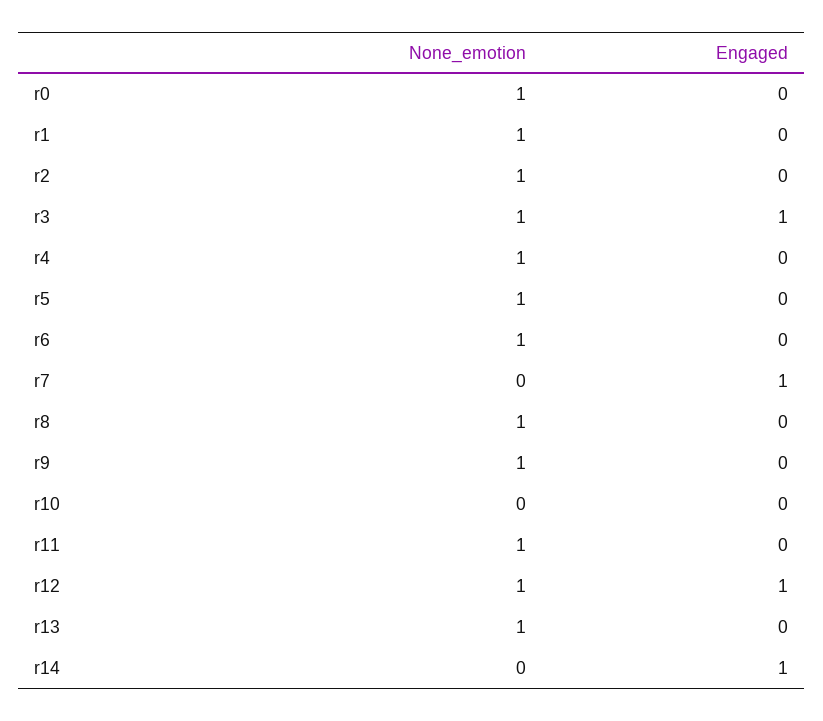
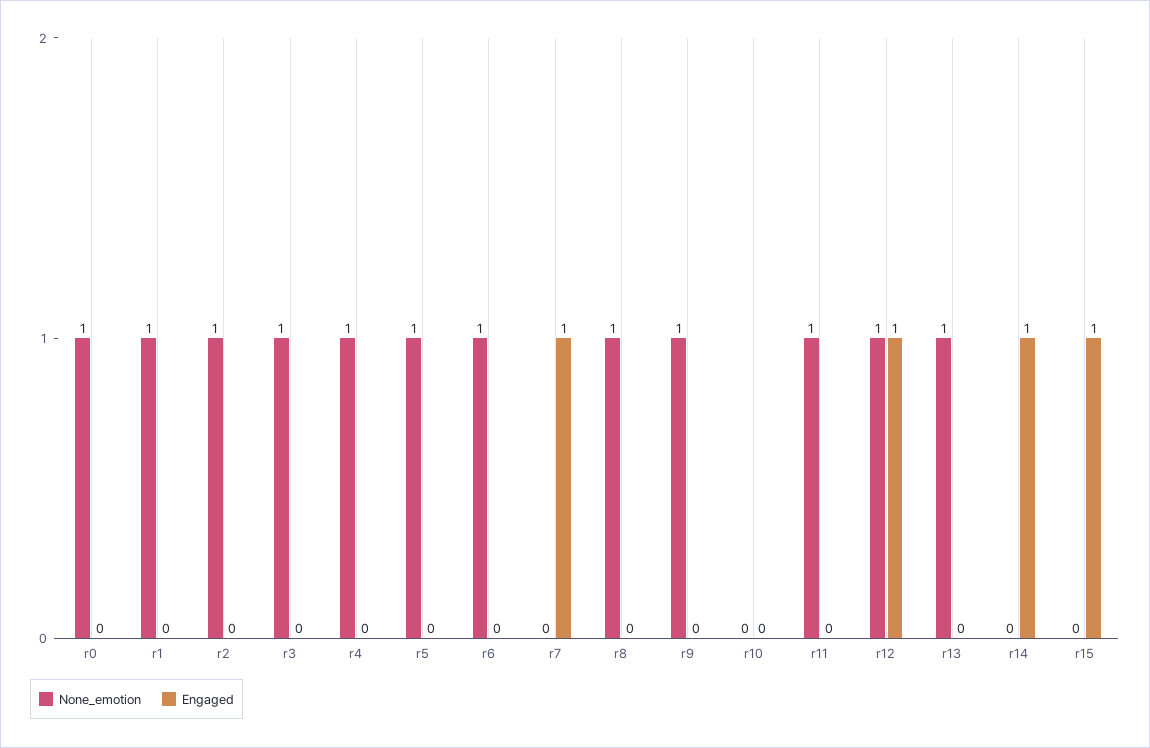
Engaged, r3: 1 -> 0
None_emotion, r15: none -> 0
Engaged, r15: none -> 1

